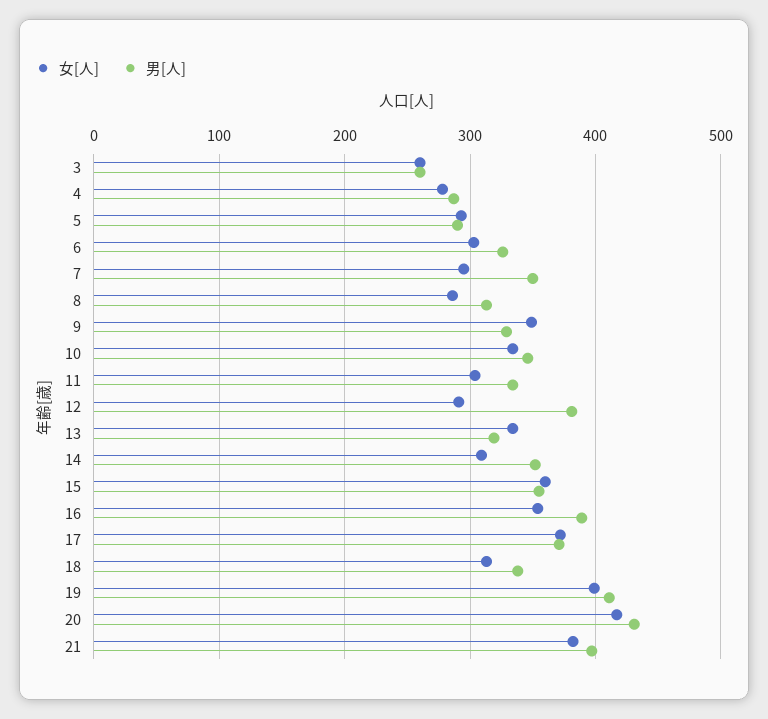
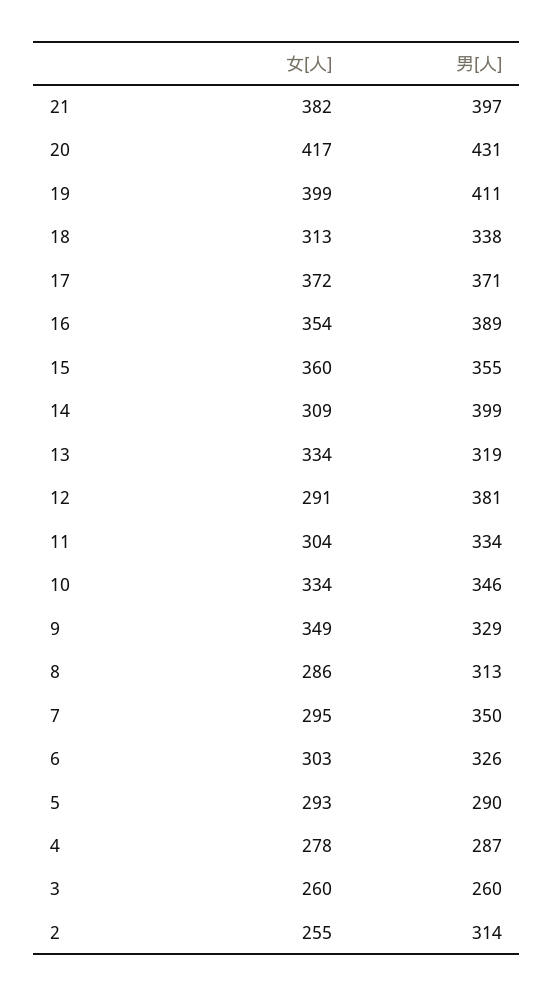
男[人], 14: 350 -> 399
女[人], 2: none -> 255
男[人], 2: none -> 314

